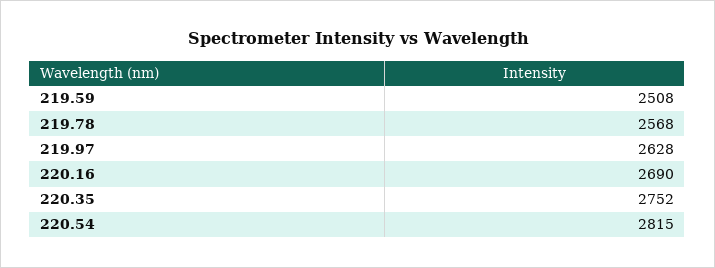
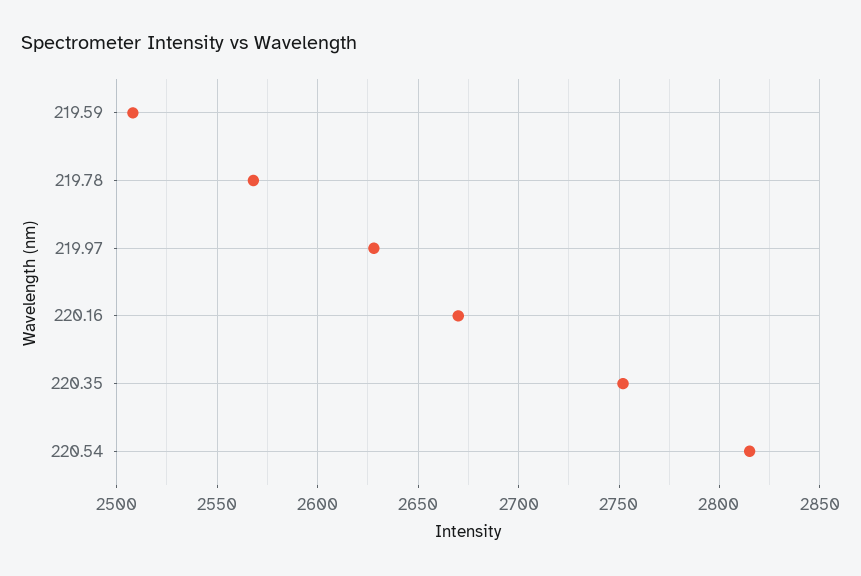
220.16: 2690 -> 2670

